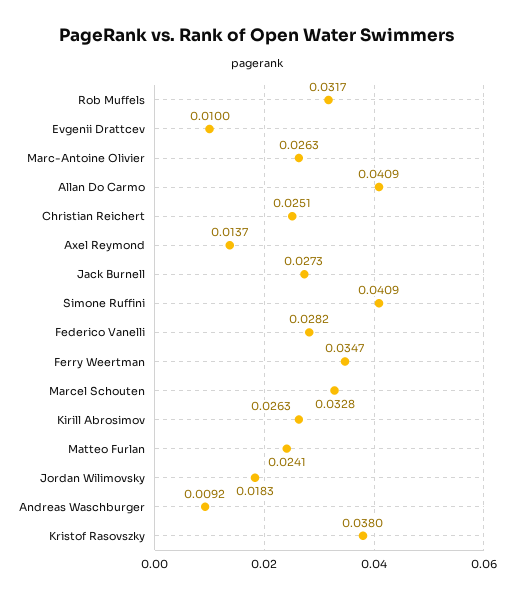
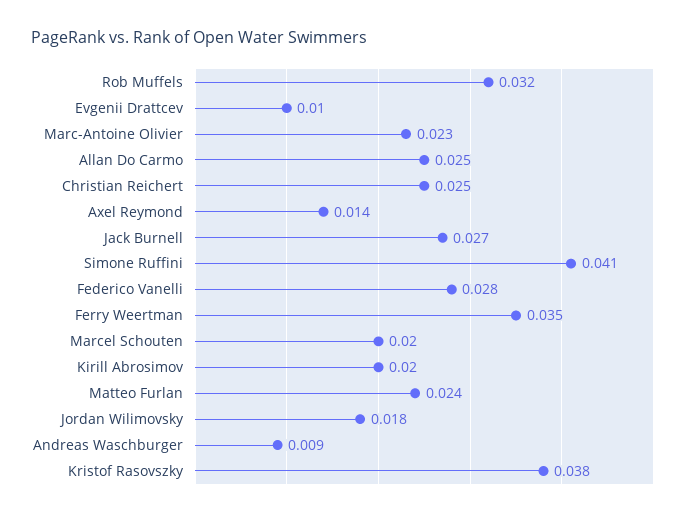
Marc-Antoine Olivier: 0.0263 -> 0.023
Allan Do Carmo: 0.0409 -> 0.025
Marcel Schouten: 0.0328 -> 0.02
Kirill Abrosimov: 0.0263 -> 0.02

